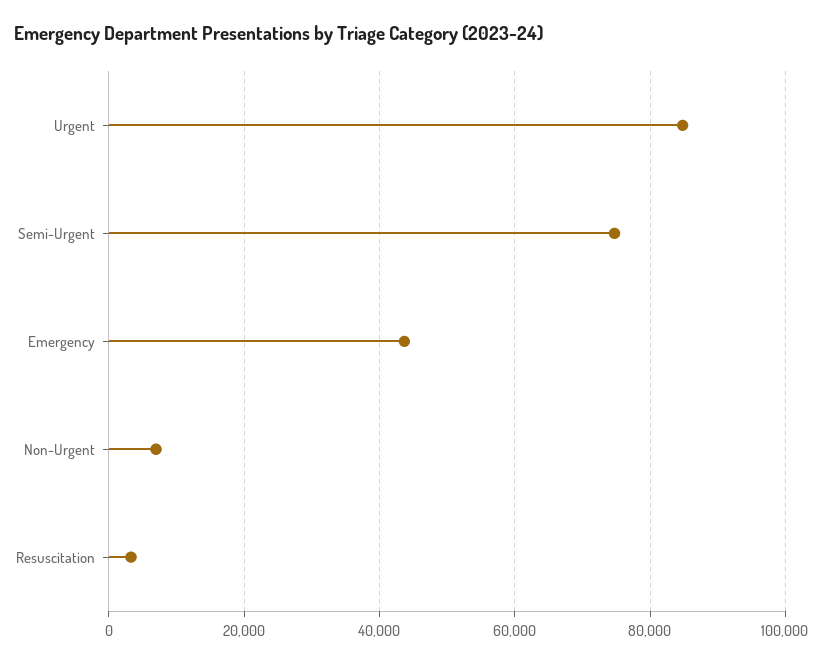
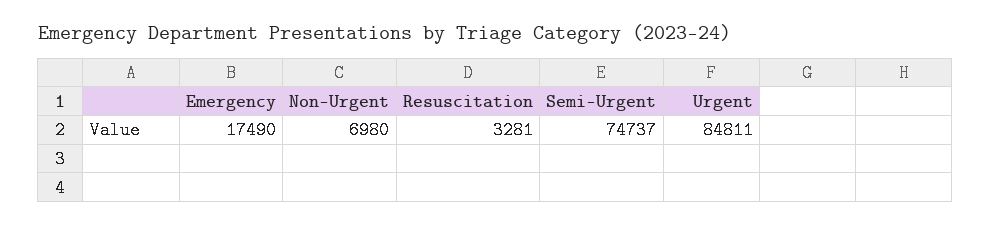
Emergency: 44000 -> 17490

